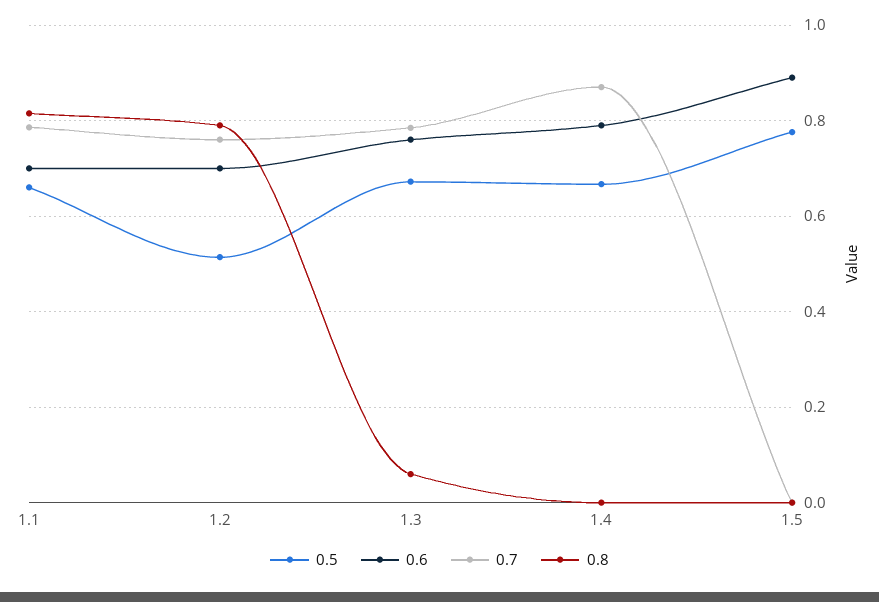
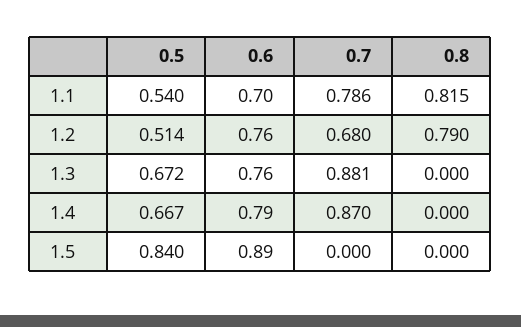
0.5, 1.1: 0.66 -> 0.54
0.6, 1.2: 0.7 -> 0.76
0.7, 1.2: 0.76 -> 0.68
0.7, 1.3: 0.78 -> 0.881
0.8, 1.3: 0.06 -> 0
0.5, 1.5: 0.78 -> 0.84

